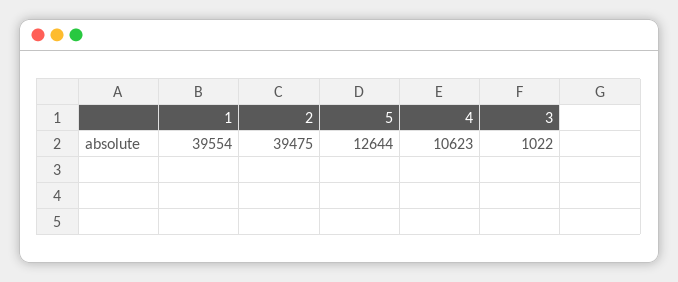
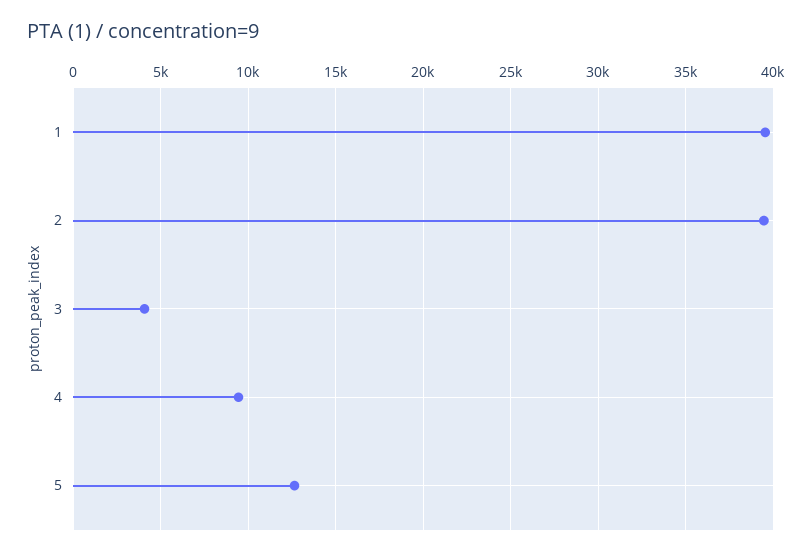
4: 10623 -> 9500
3: 1022 -> 4000

